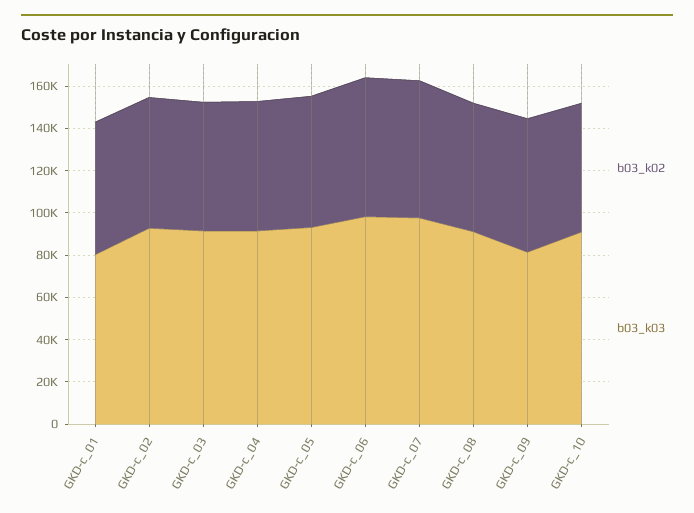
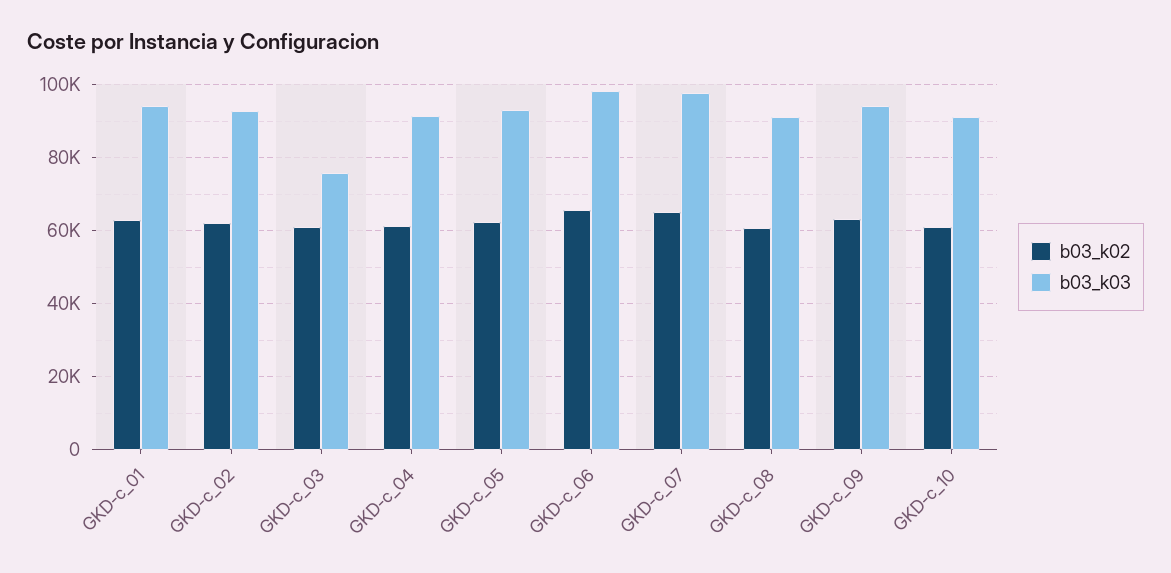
b03_k03, GKD-c_01: 80000 -> 94000
b03_k03, GKD-c_03: 90000 -> 76000
b03_k03, GKD-c_09: 80000 -> 94000

